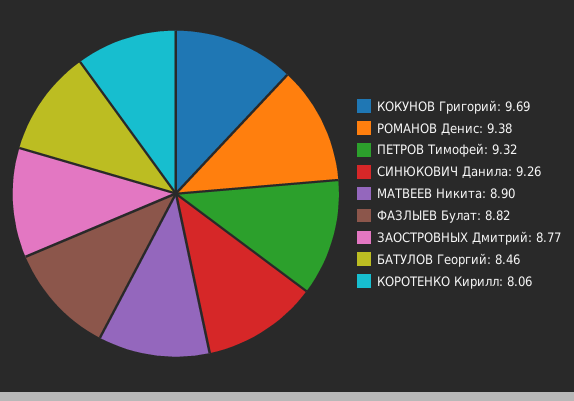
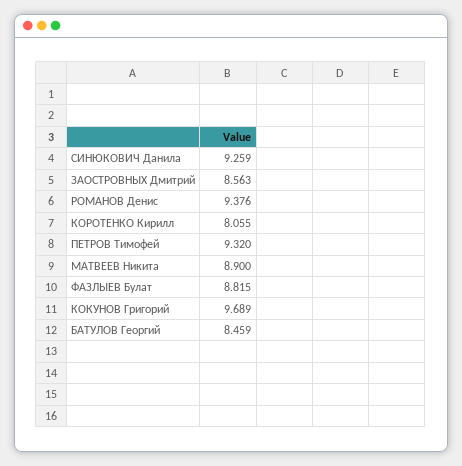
ЗАОСТРОВНЫХ Дмитрий: 8.77 -> 8.563

